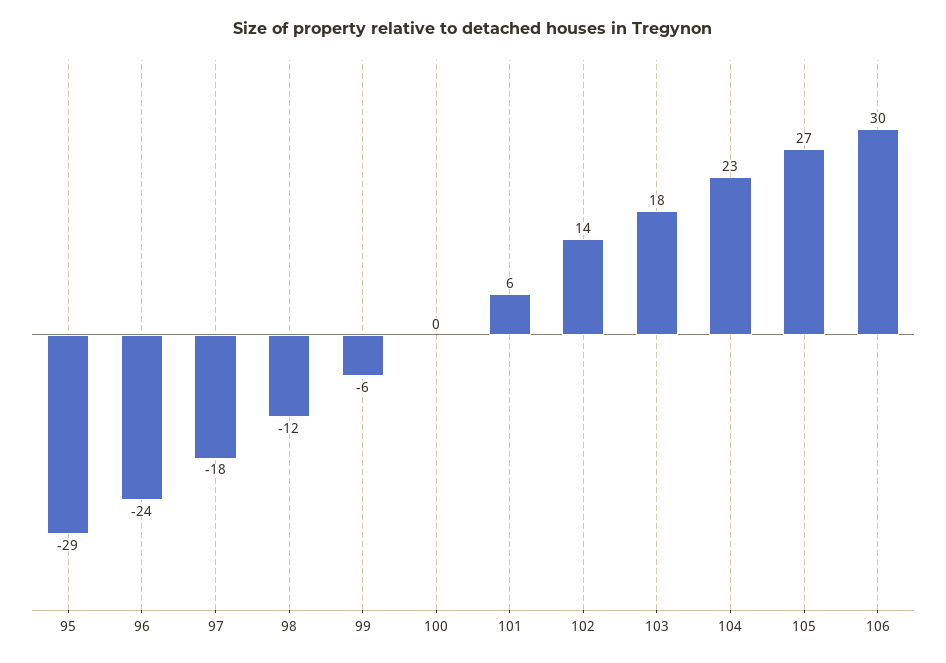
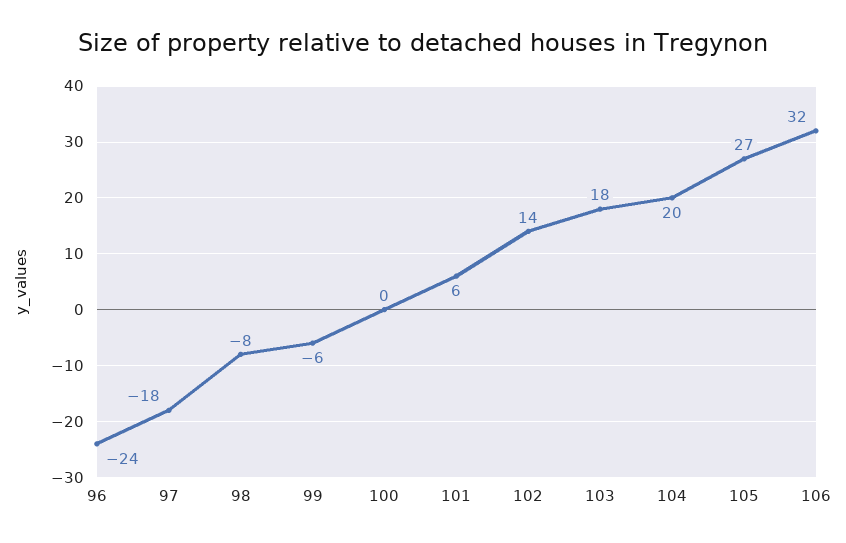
95: -29 -> none
98: -12 -> -8
104: 23 -> 20
106: 30 -> 32

